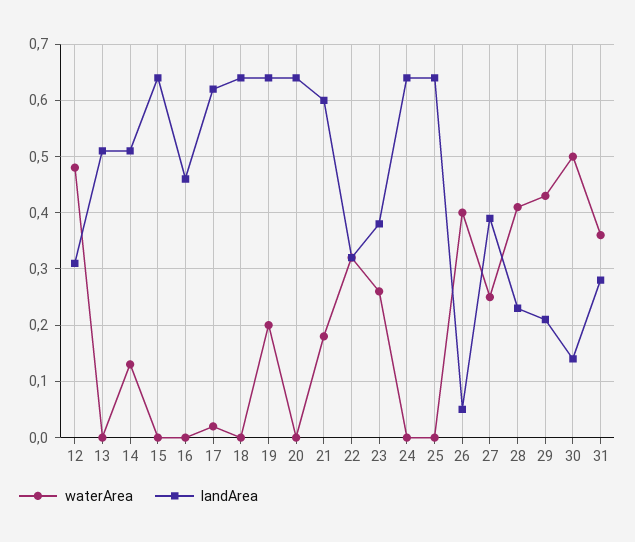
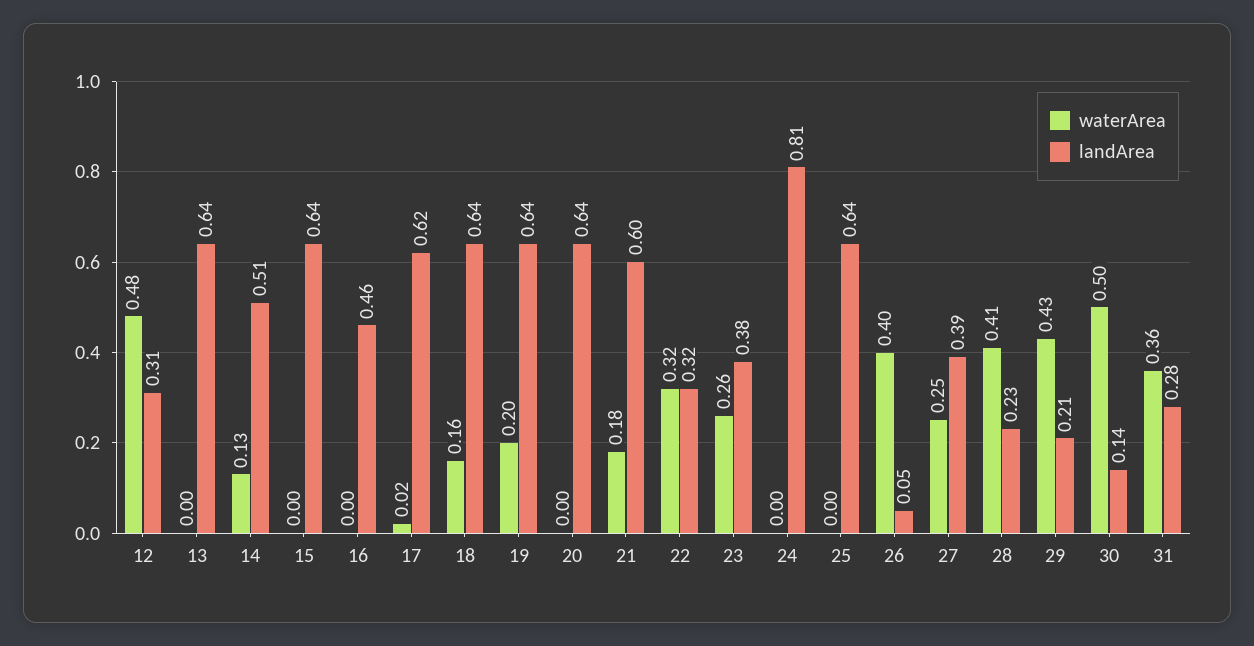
landArea, 13: 0.5 -> 0.64
waterArea, 18: 0 -> 0.16
landArea, 24: 0.65 -> 0.81

